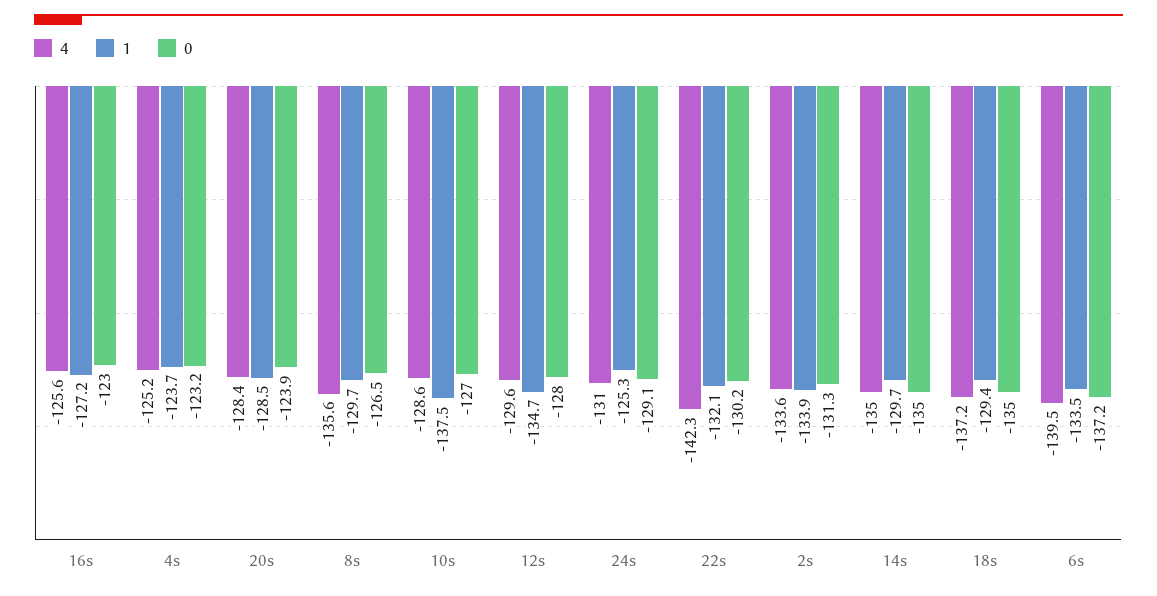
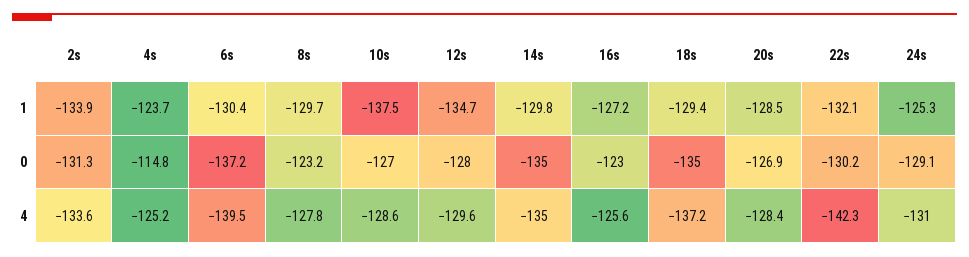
0, 4s: -123.2 -> -114.8
0, 20s: -123.9 -> -126.9
4, 8s: -135.6 -> -127.8
0, 8s: -126.5 -> -123.2
1, 14s: -129.7 -> -129.8
1, 6s: -133.5 -> -130.4

